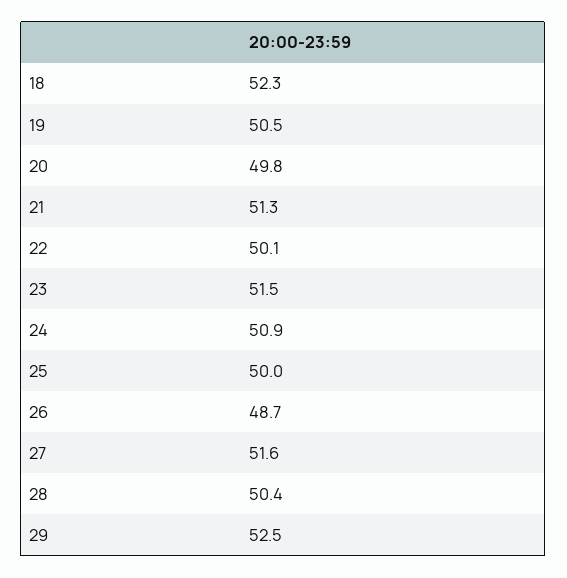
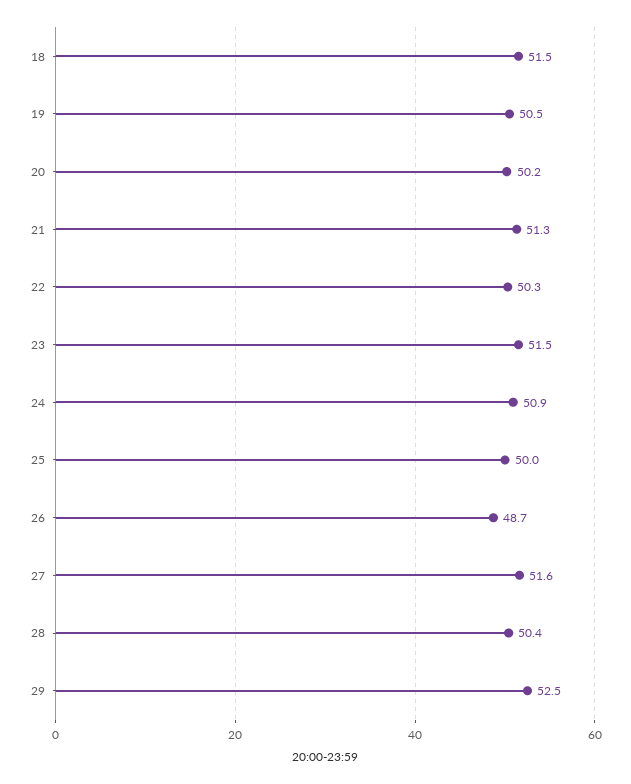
18: 52.3 -> 51.5
20: 49.8 -> 50.2
22: 50.1 -> 50.3

